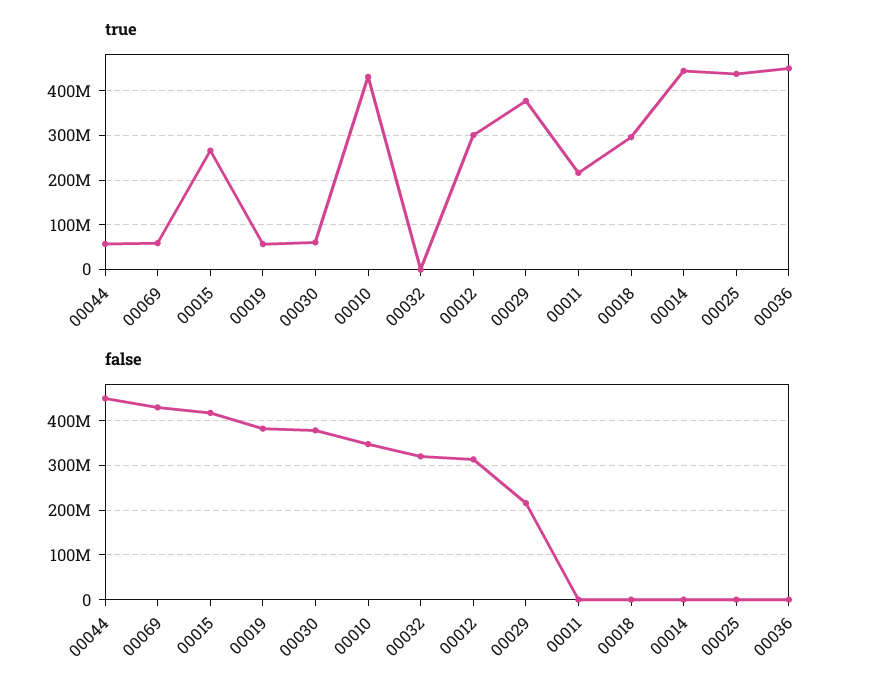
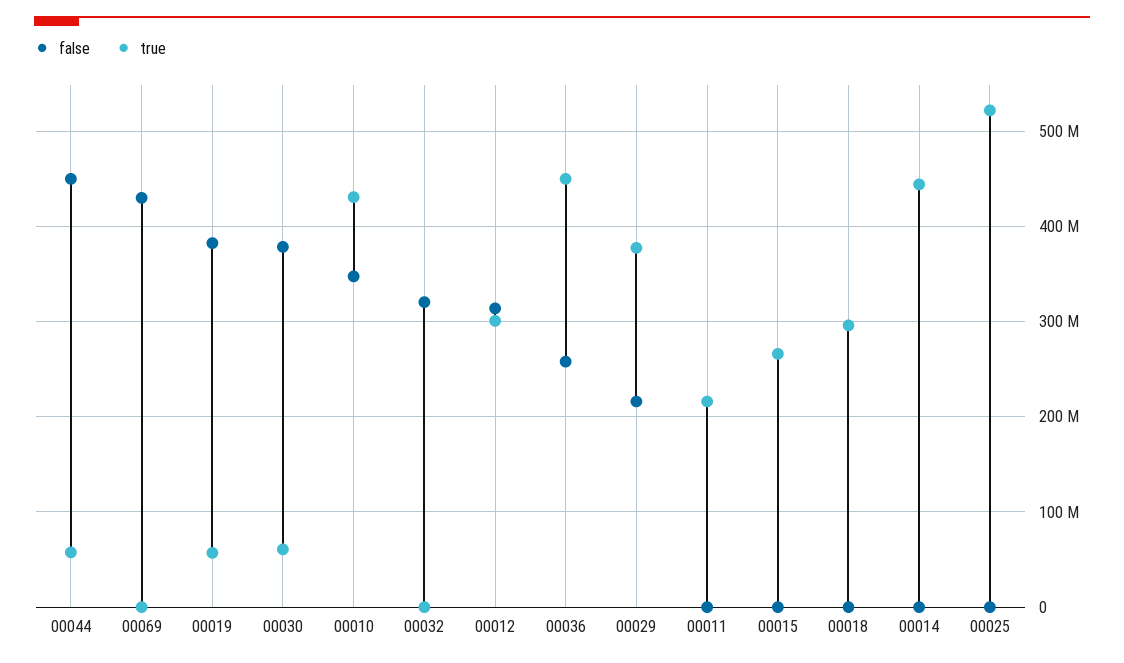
true, 00069: 60000000 -> 0
true, 00025: 440000000 -> 520000000
false, 00015: 420000000 -> 0
false, 00036: 0 -> 260000000

